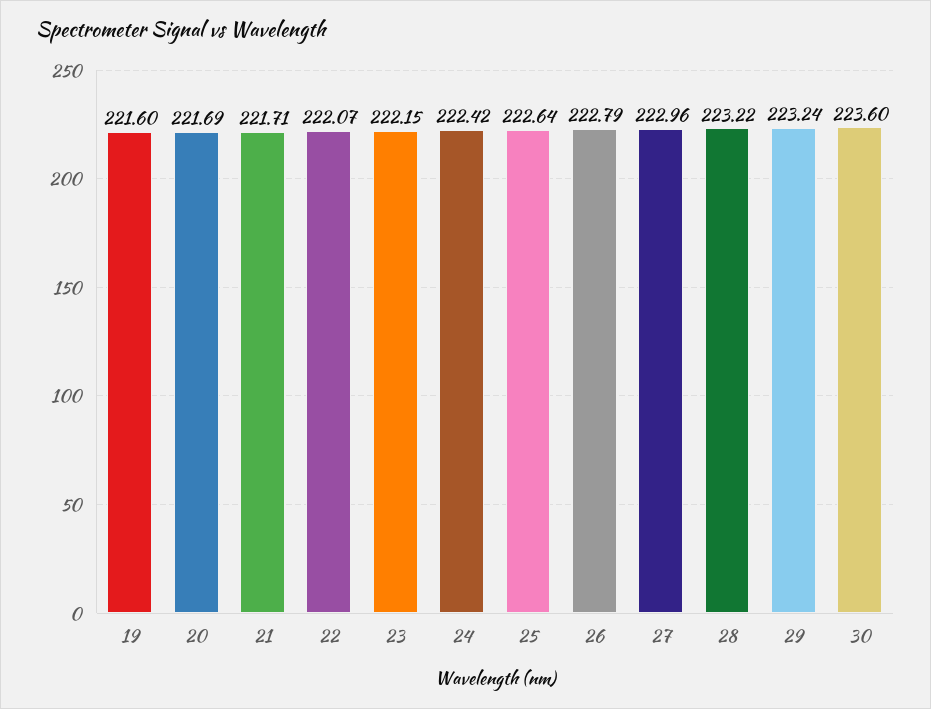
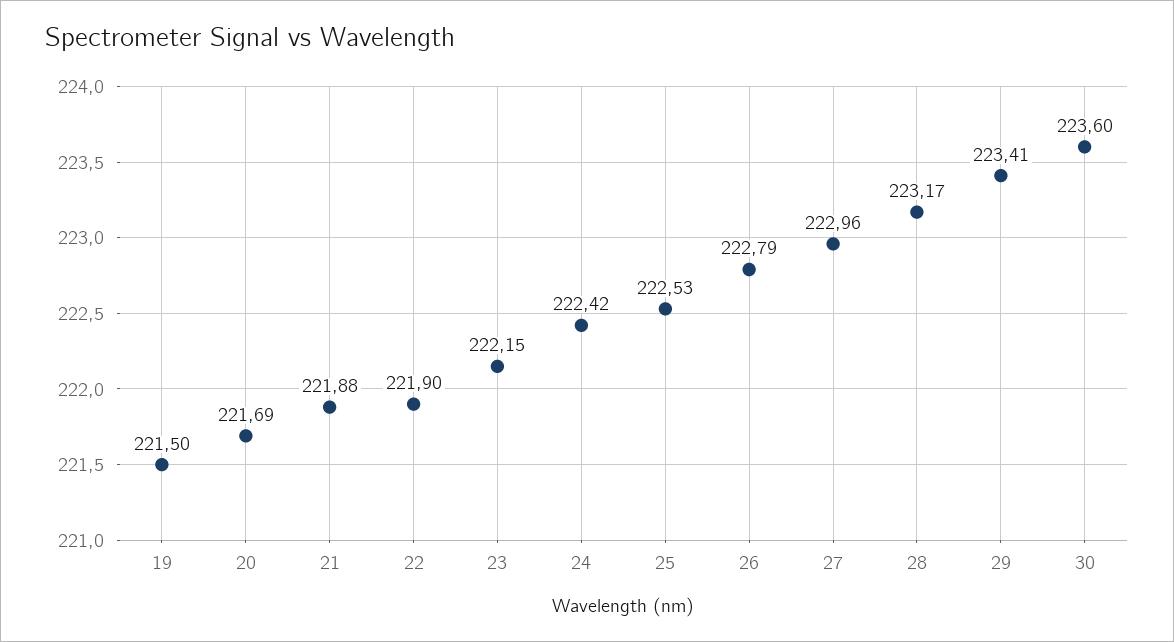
19: 221.6 -> 221.5
21: 221.71 -> 221.88
22: 222.07 -> 221.9
25: 222.64 -> 222.53
28: 223.22 -> 223.17
29: 223.24 -> 223.41

